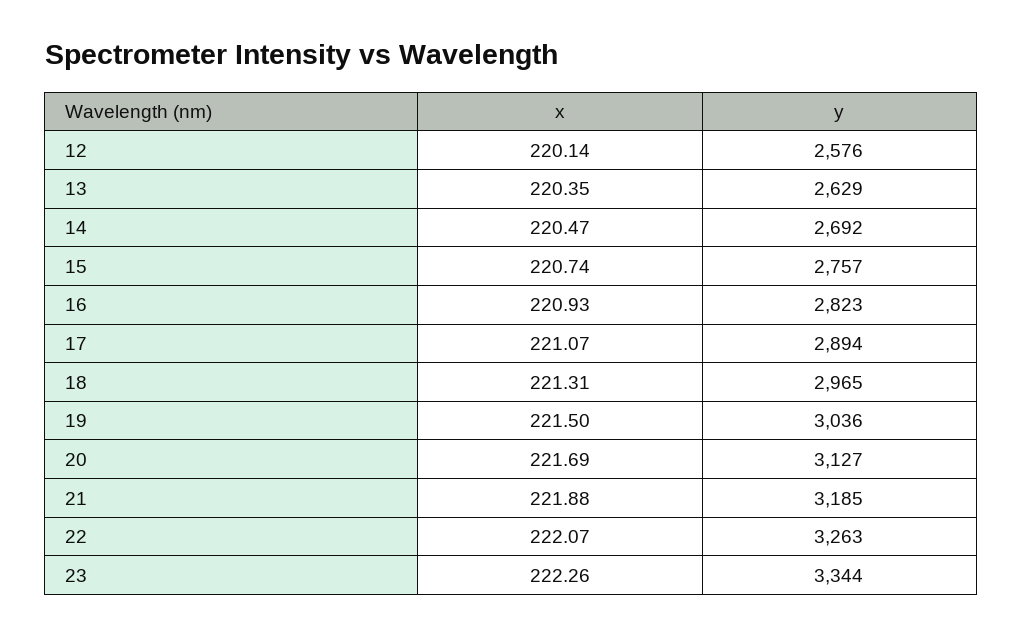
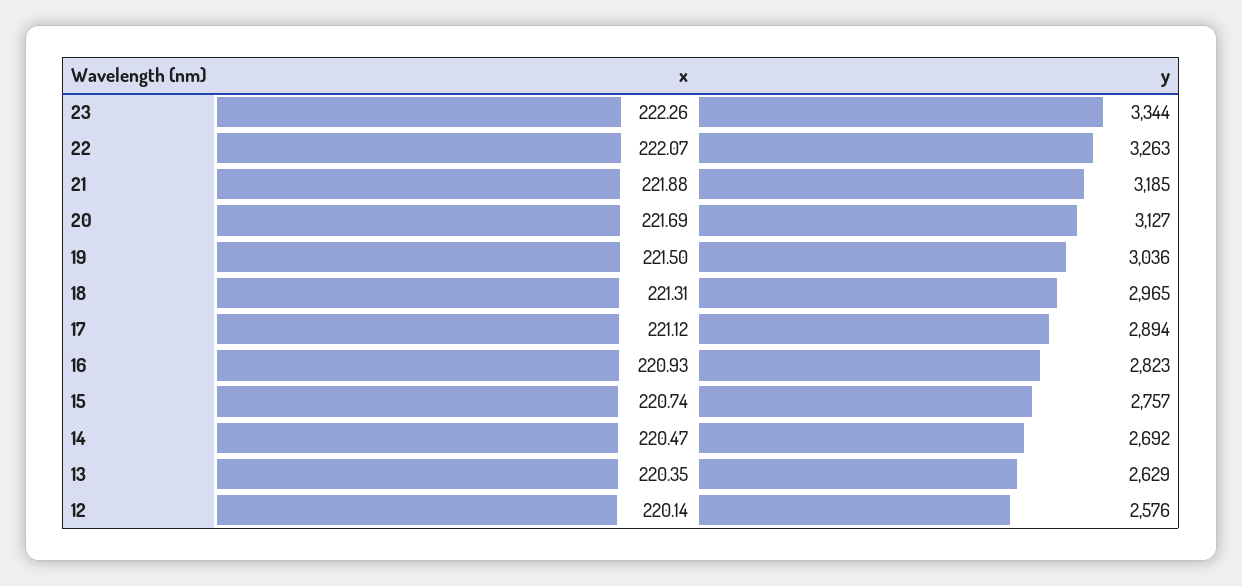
x, 17: 221.07 -> 221.12

